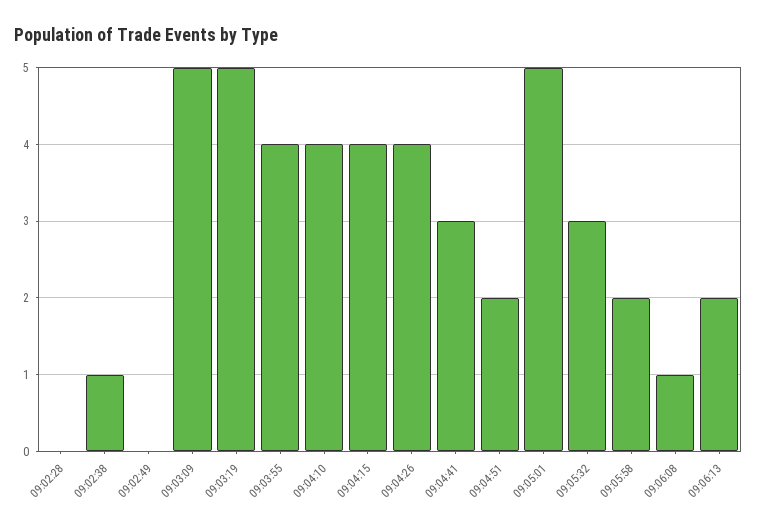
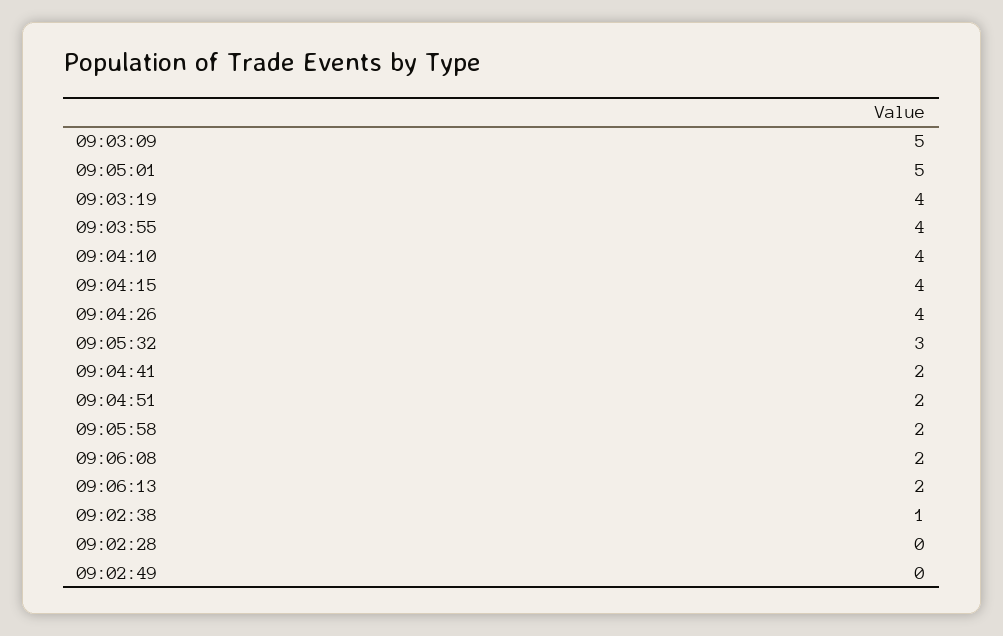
09:03:19: 5 -> 4
09:04:41: 3 -> 2
09:06:08: 1 -> 2

